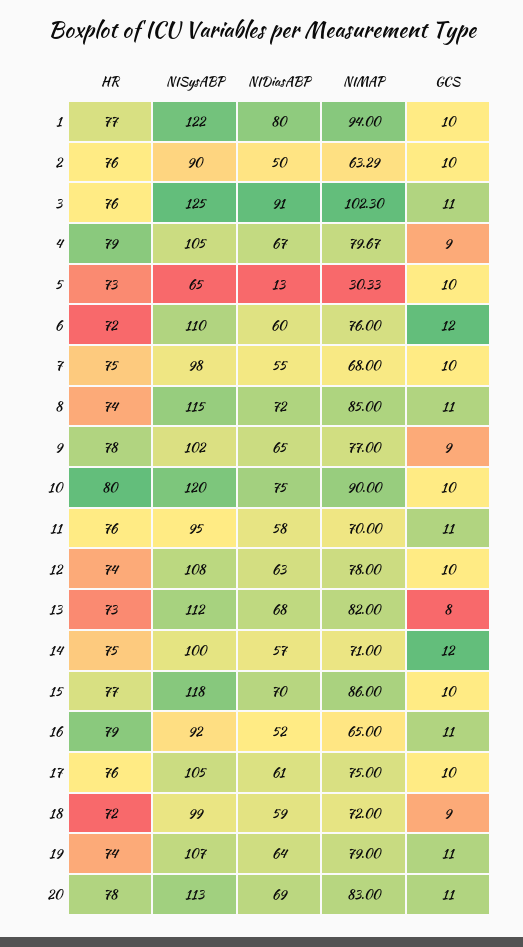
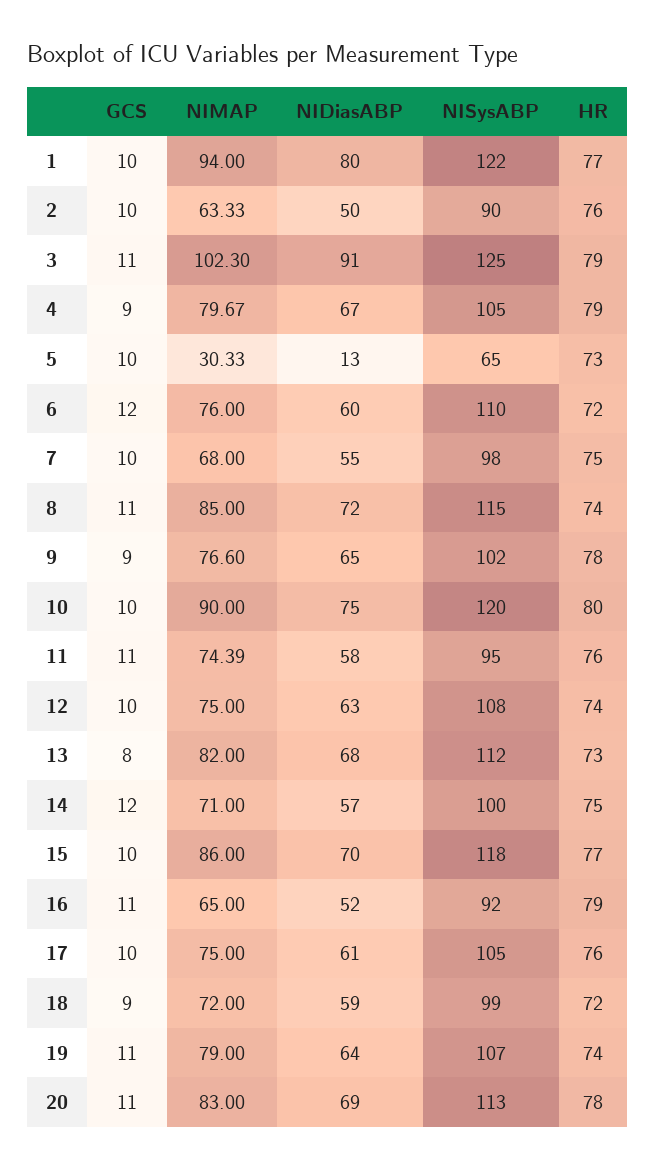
NIMAP, 2: 63.29 -> 63.33
HR, 3: 76 -> 79
NIMAP, 9: 77 -> 76.6
NIMAP, 11: 70 -> 74.39
NIMAP, 12: 78 -> 75

